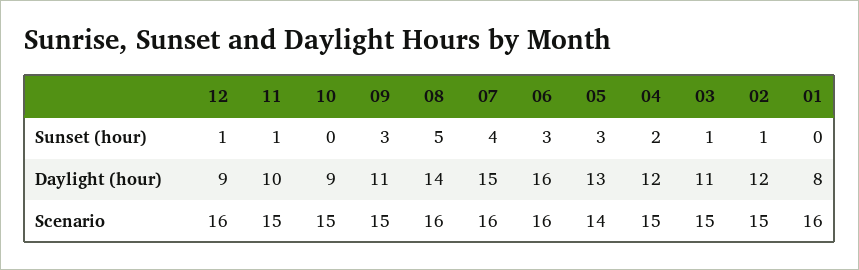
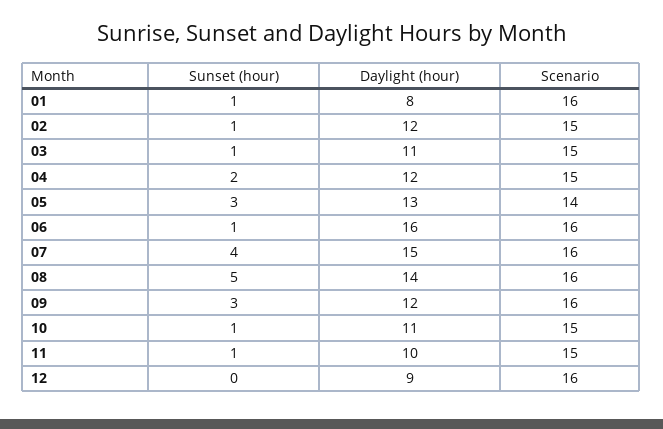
12, Sunset (hour): 1 -> 0
10, Sunset (hour): 0 -> 1
06, Sunset (hour): 3 -> 1
01, Sunset (hour): 0 -> 1
10, Daylight (hour): 9 -> 11
09, Daylight (hour): 11 -> 12
09, Scenario: 15 -> 16

